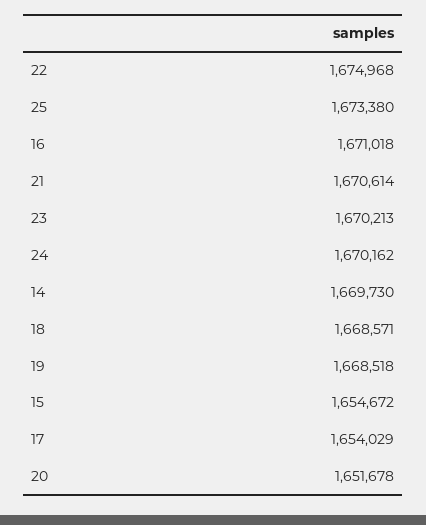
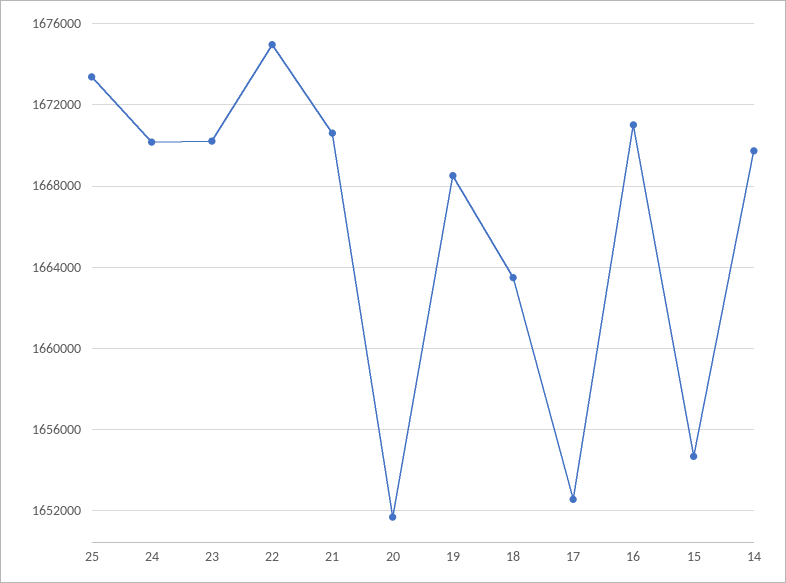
18: 1668571 -> 1663500
17: 1654029 -> 1652500

